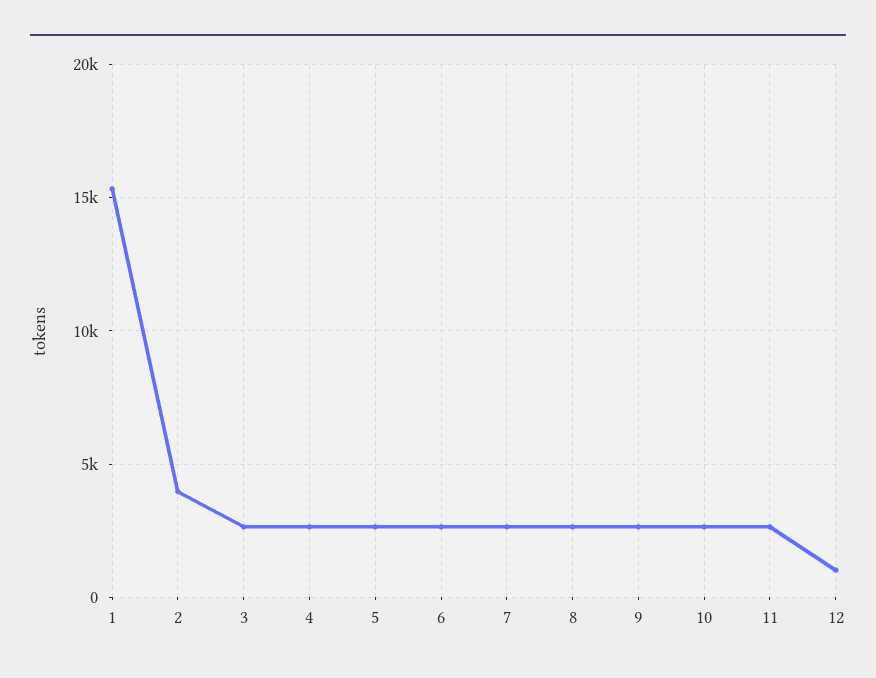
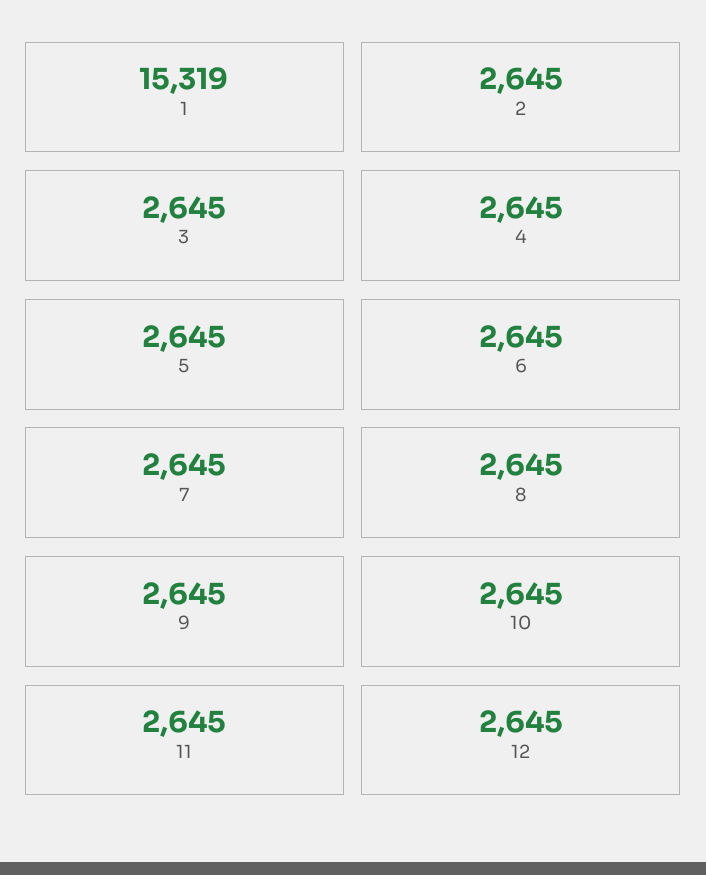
2: 4000 -> 2645
12: 1000 -> 2645

